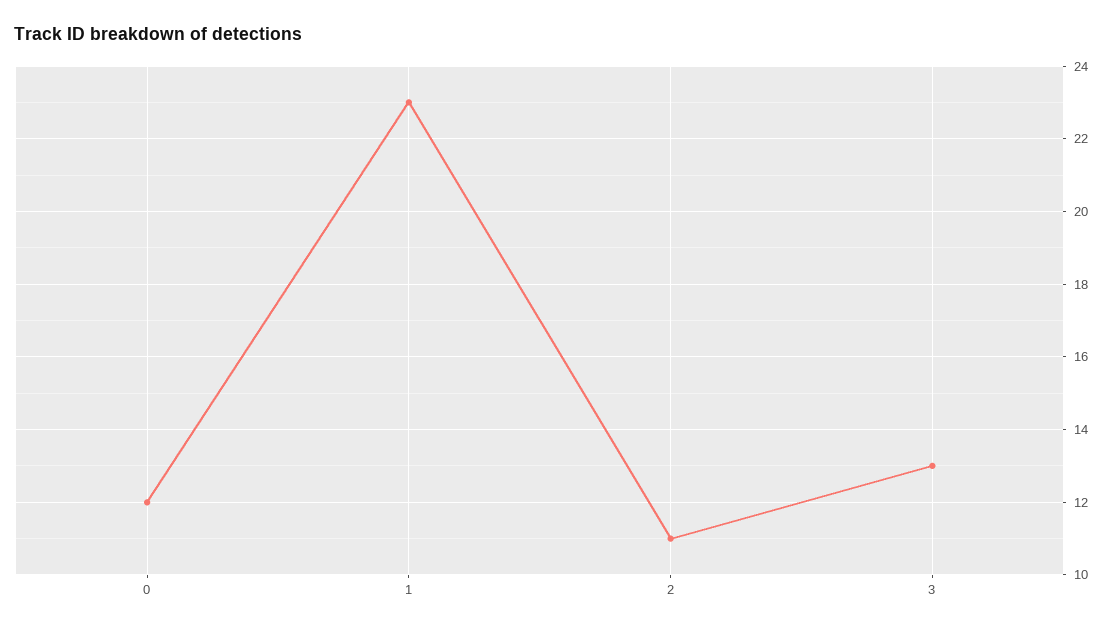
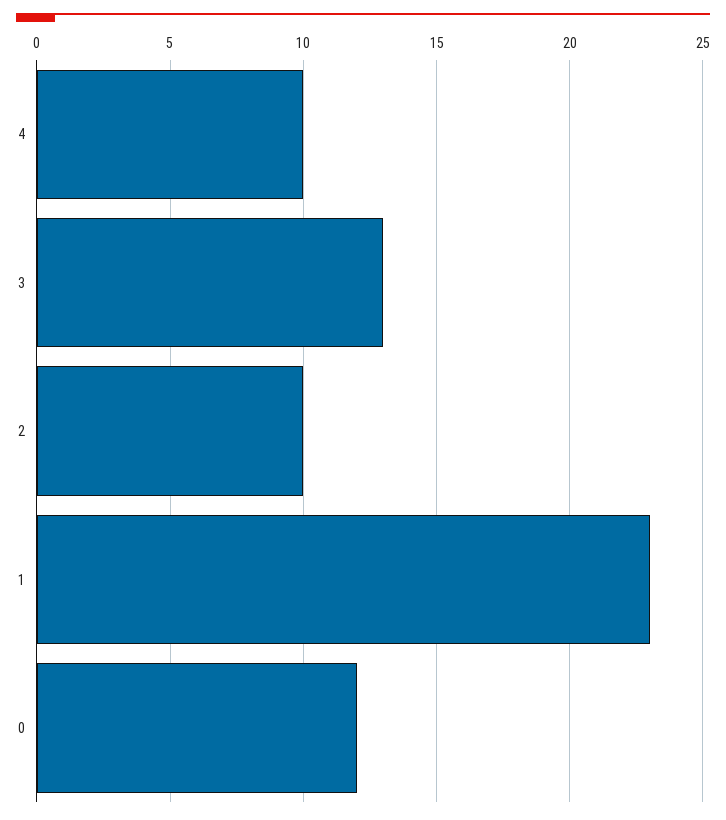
2: 11 -> 10
4: none -> 10

